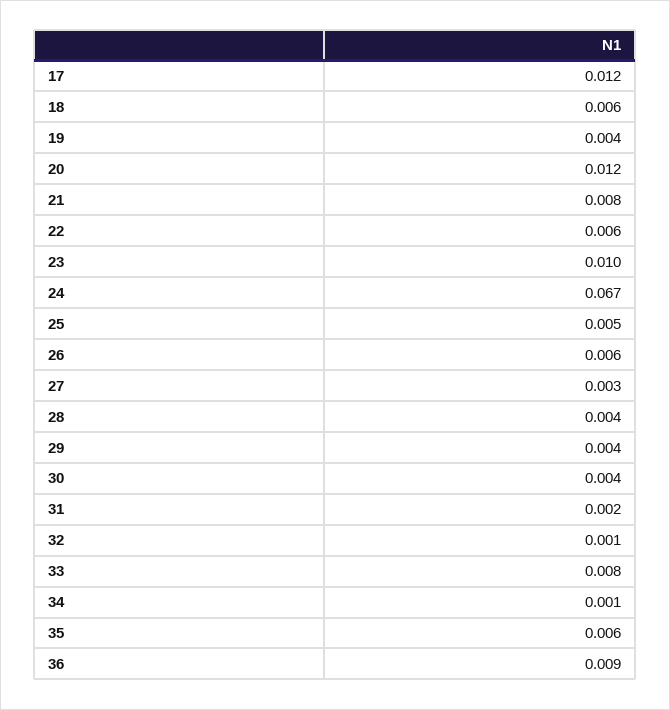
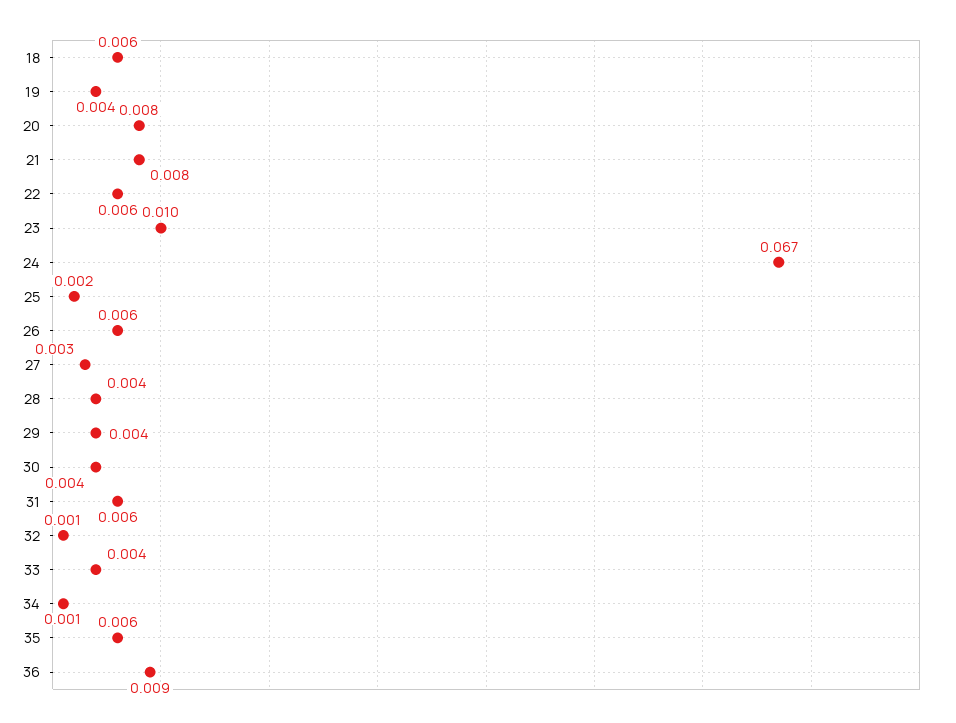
17: 0.012 -> none
20: 0.012 -> 0.008
25: 0.005 -> 0.002
31: 0.002 -> 0.006
33: 0.008 -> 0.004

